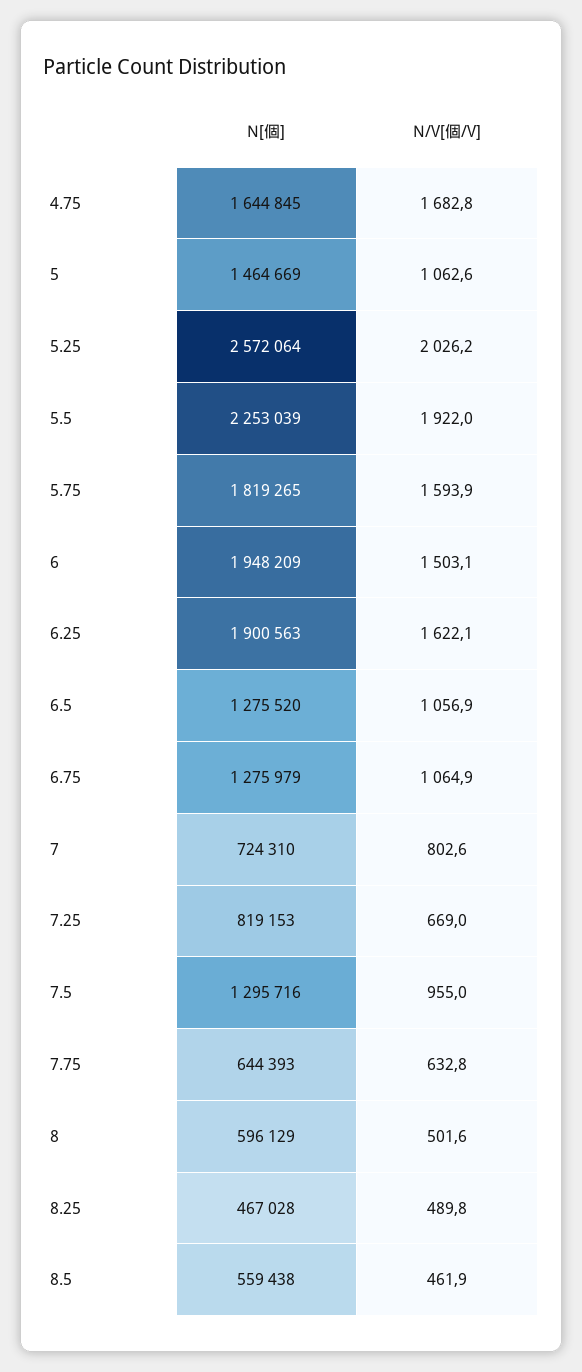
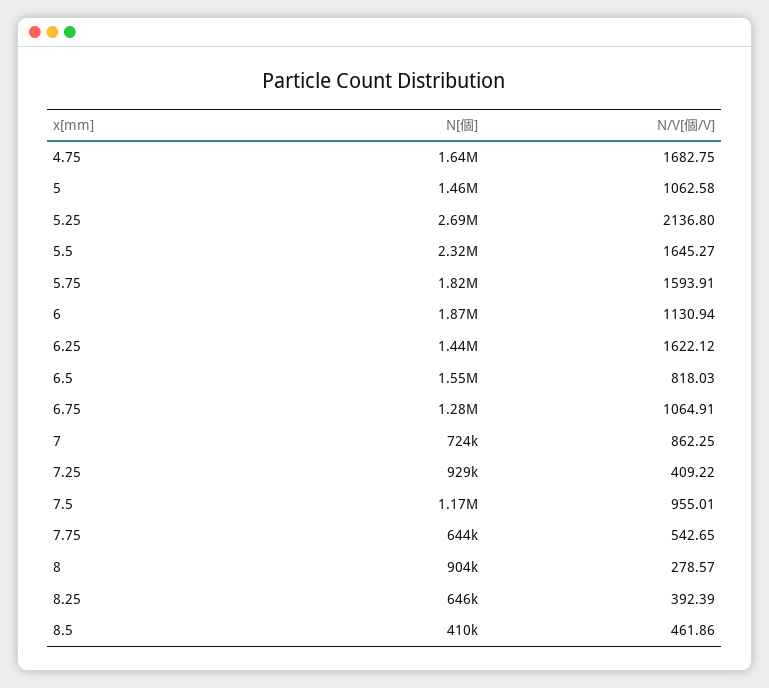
N[個], 5.25: 2572064 -> 2690000
N/V[個/V], 5.25: 2026.2 -> 2136.8
N[個], 5.5: 2253039 -> 2320000
N/V[個/V], 5.5: 1922 -> 1645.27
N[個], 6: 1948209 -> 1870000
N/V[個/V], 6: 1503.1 -> 1130.94
N[個], 6.25: 1900563 -> 1440000
N[個], 6.5: 1275520 -> 1550000
N/V[個/V], 6.5: 1056.9 -> 818.03
N/V[個/V], 7: 802.6 -> 862.25
N[個], 7.25: 819153 -> 929000
N/V[個/V], 7.25: 669 -> 409.22
N[個], 7.5: 1295716 -> 1170000
N/V[個/V], 7.75: 632.8 -> 542.65
N[個], 8: 596129 -> 904000
N/V[個/V], 8: 501.6 -> 278.57
N[個], 8.25: 467028 -> 646000
N/V[個/V], 8.25: 489.8 -> 392.39
N[個], 8.5: 559438 -> 410000

